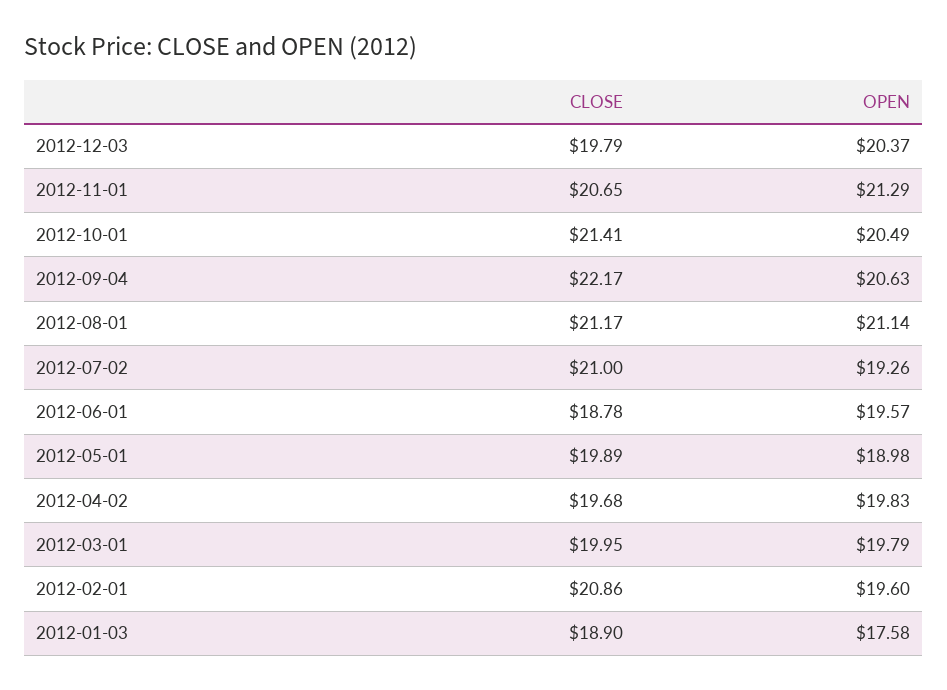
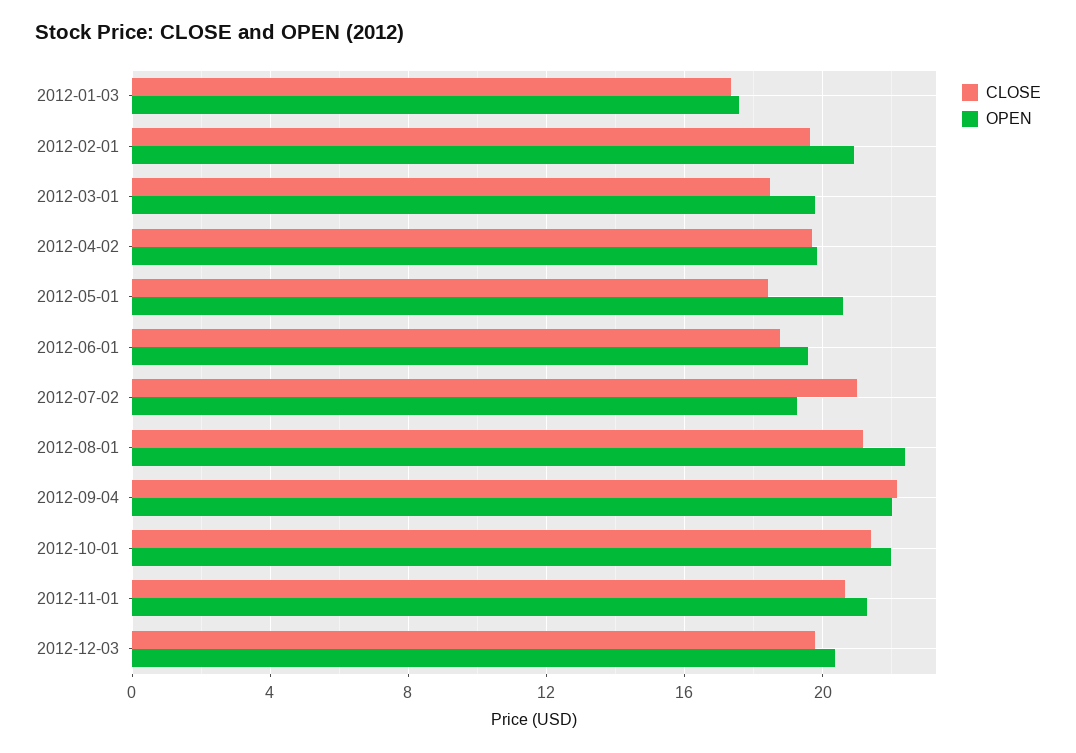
OPEN, 2012-10-01: 20.49 -> 22
OPEN, 2012-09-04: 20.63 -> 22
OPEN, 2012-08-01: 21.14 -> 22.5
CLOSE, 2012-05-01: 19.89 -> 18.5
OPEN, 2012-05-01: 18.98 -> 20.5
CLOSE, 2012-03-01: 19.95 -> 18.5
CLOSE, 2012-02-01: 20.86 -> 19.5
OPEN, 2012-02-01: 19.6 -> 21
CLOSE, 2012-01-03: 18.9 -> 17.5

